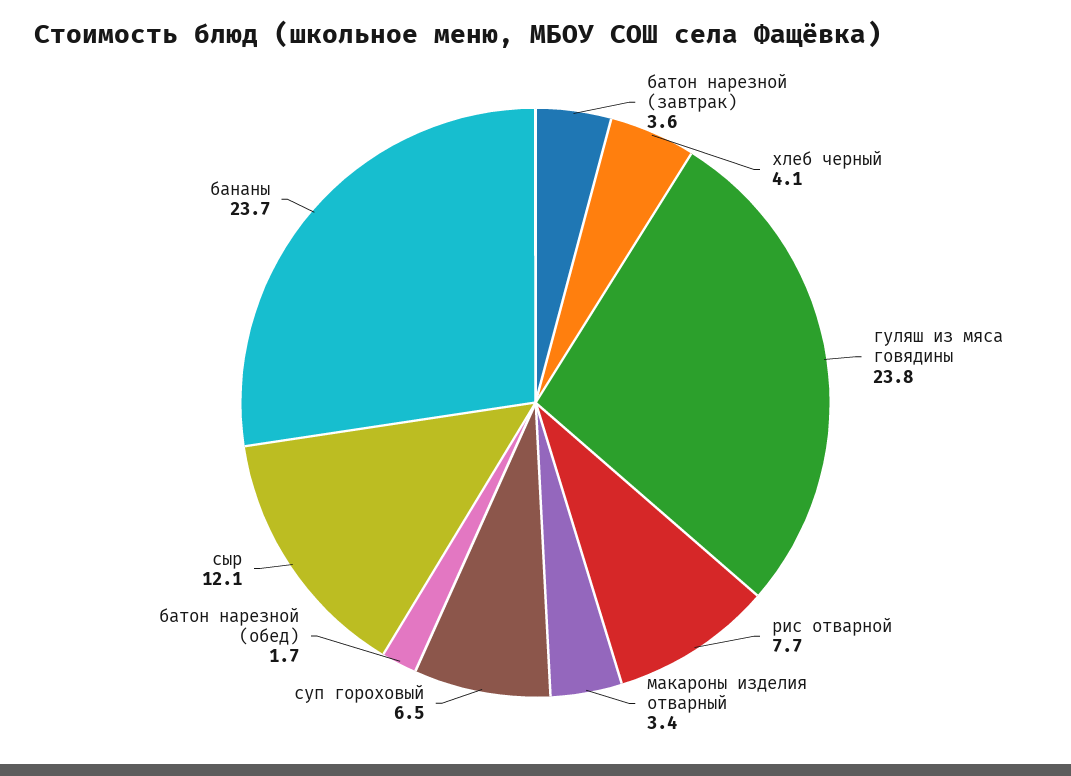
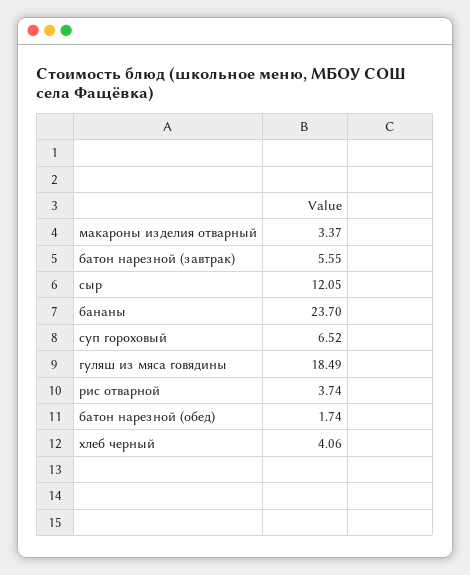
батон нарезной (завтрак): 3.6 -> 5.55
гуляш из мяса говядины: 23.8 -> 18.49
рис отварной: 7.7 -> 3.74

